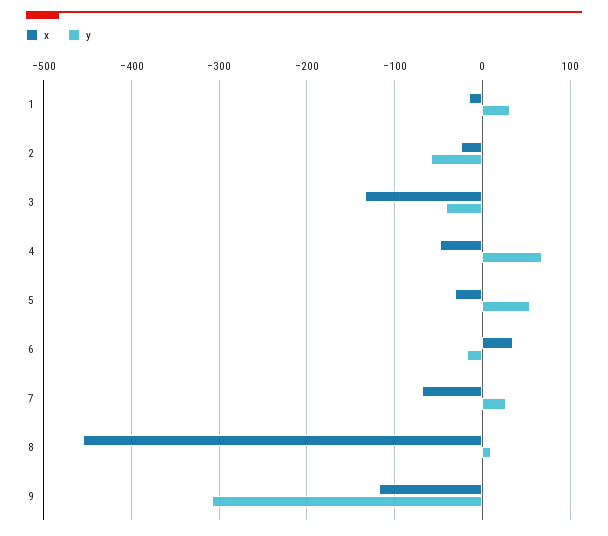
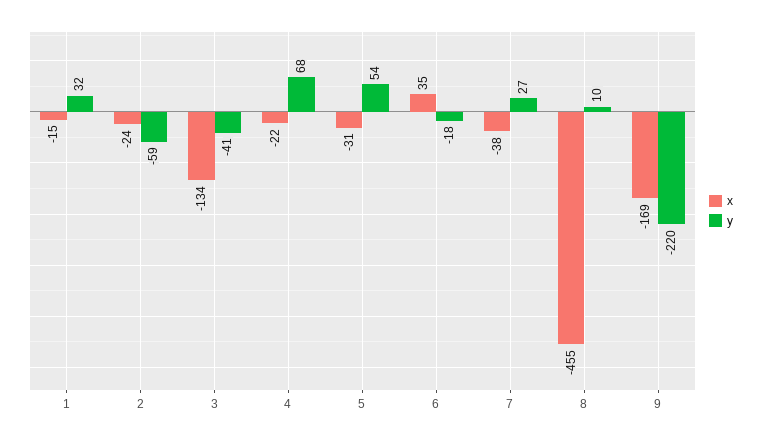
x, 4: -50 -> -22
x, 7: -70 -> -38
x, 9: -120 -> -169
y, 9: -310 -> -220

